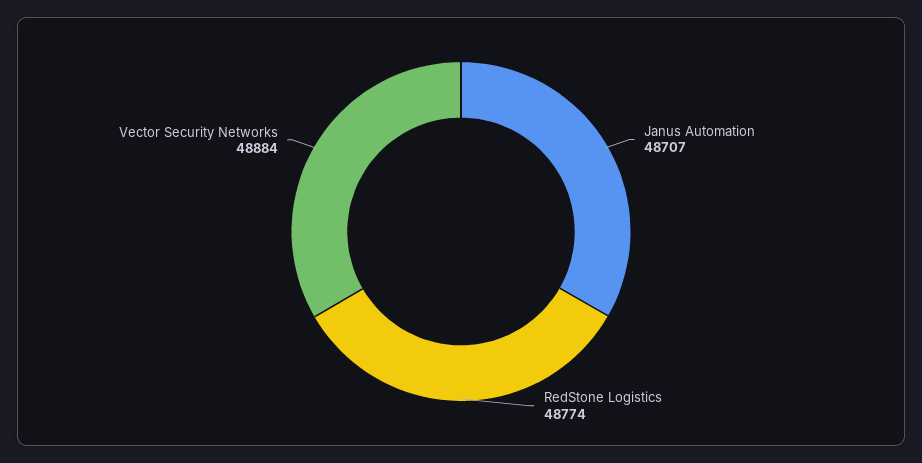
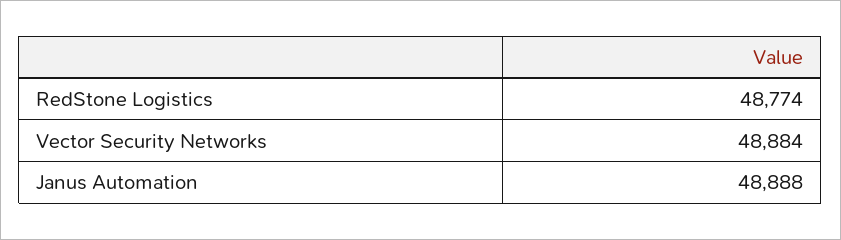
Janus Automation: 48707 -> 48888

